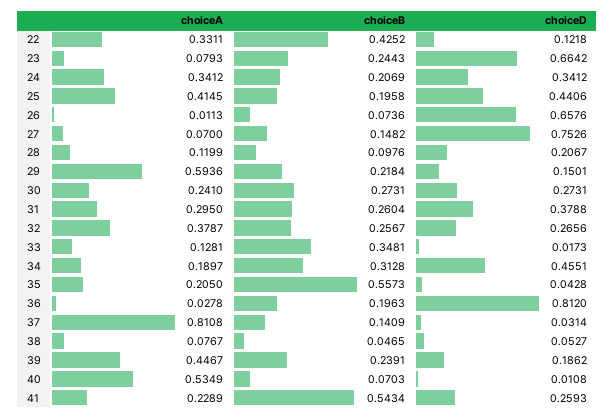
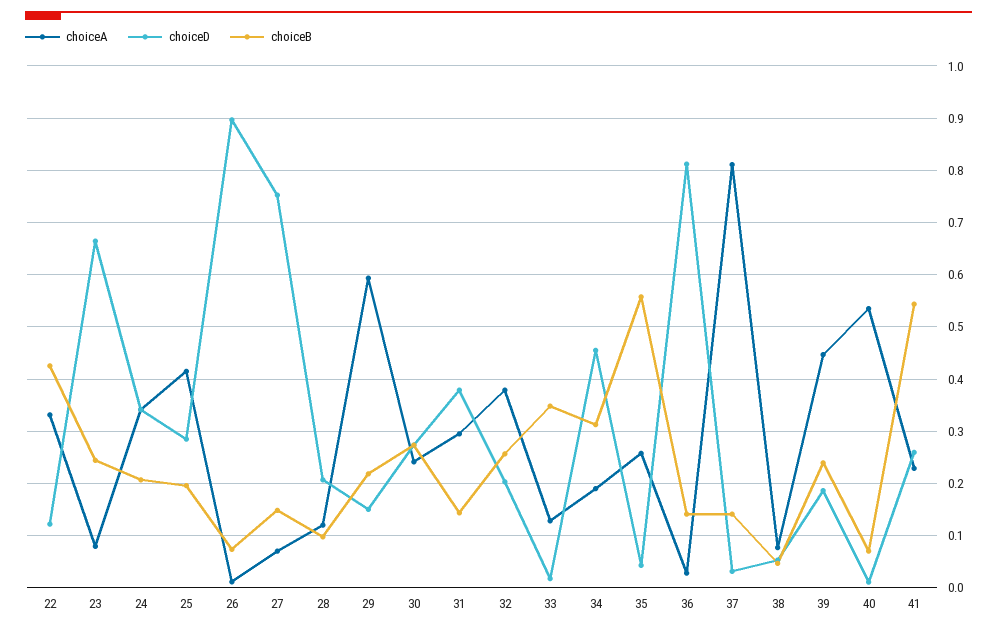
choiceD, 25: 0.4406 -> 0.28
choiceD, 26: 0.6576 -> 0.9
choiceB, 31: 0.2604 -> 0.14
choiceD, 32: 0.2656 -> 0.2
choiceA, 35: 0.205 -> 0.26
choiceB, 36: 0.1963 -> 0.14

